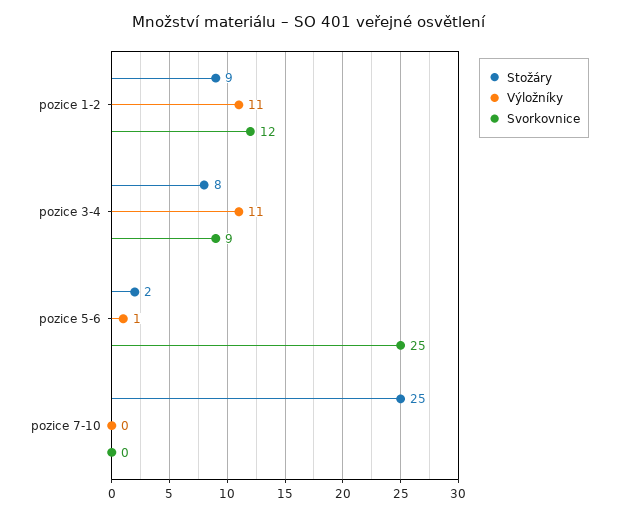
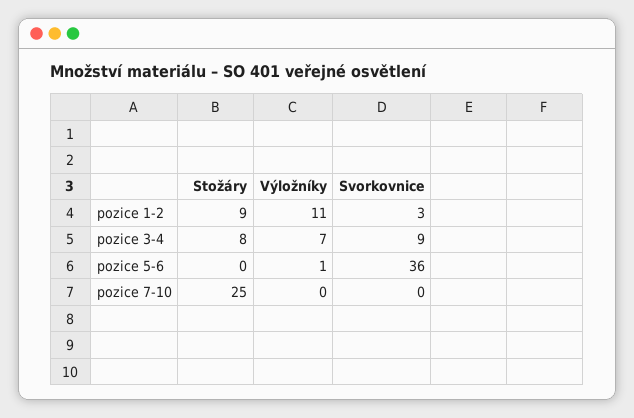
Svorkovnice, pozice 1-2: 12 -> 3
Výložníky, pozice 3-4: 11 -> 7
Stožáry, pozice 5-6: 2 -> 0
Svorkovnice, pozice 5-6: 25 -> 36

